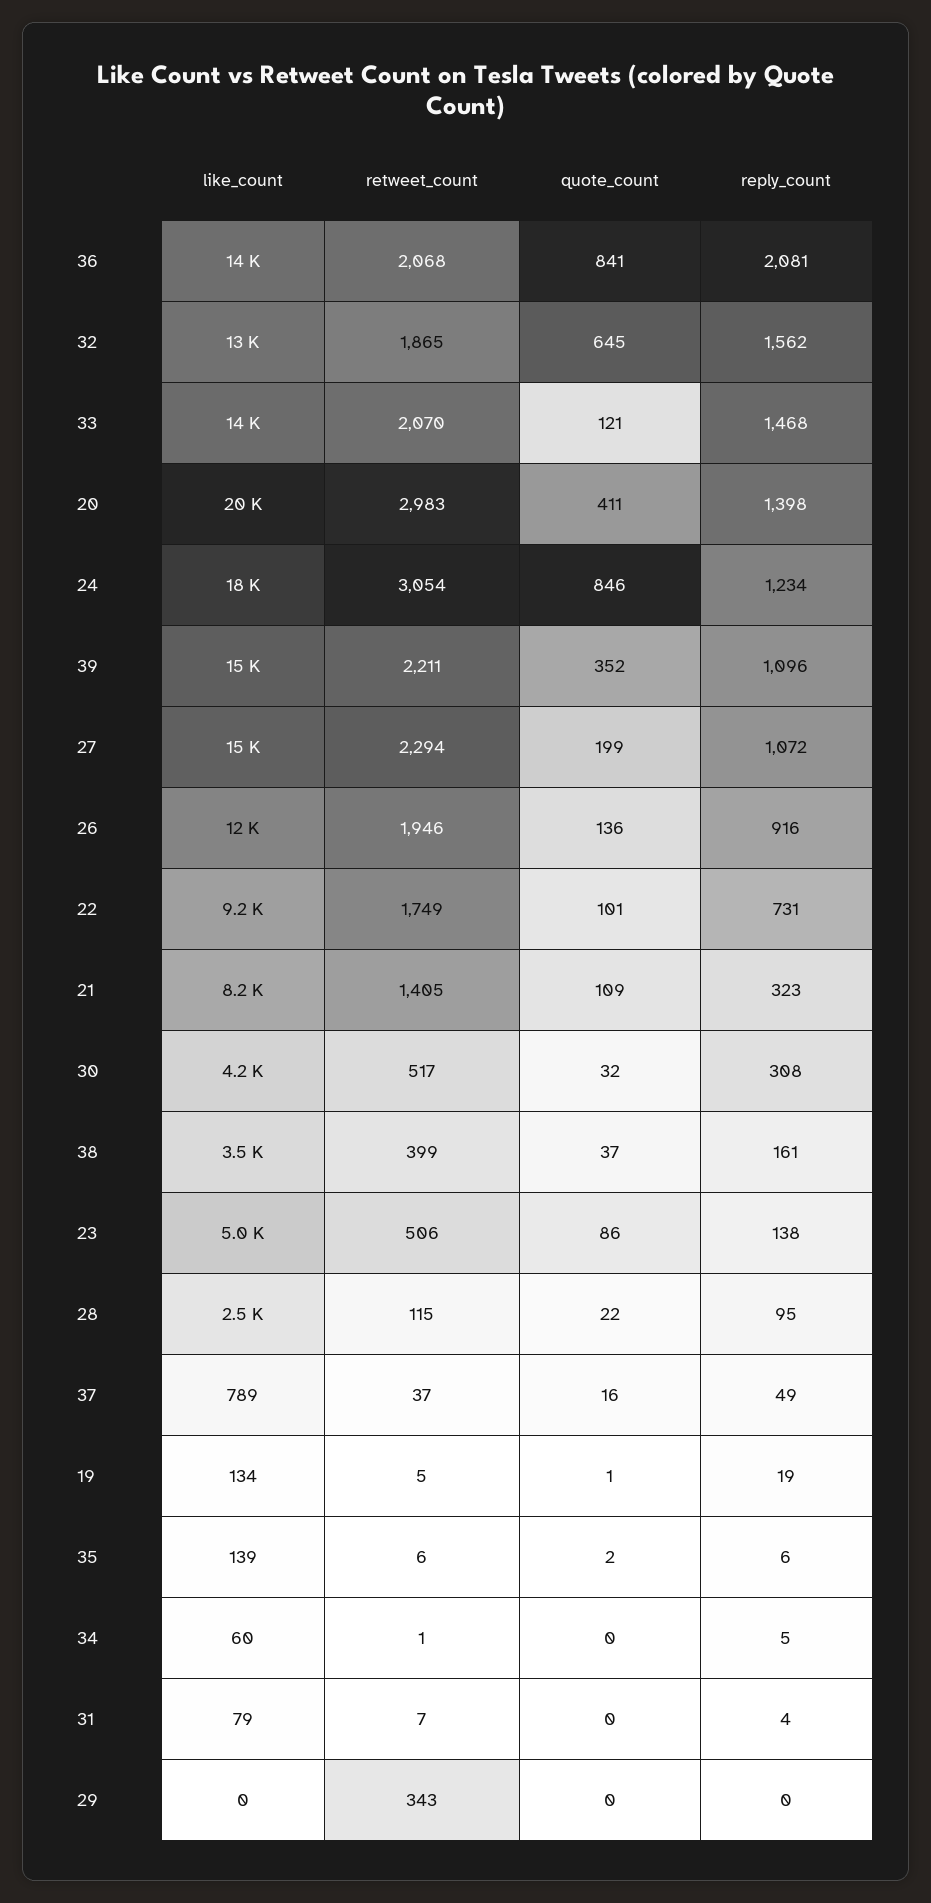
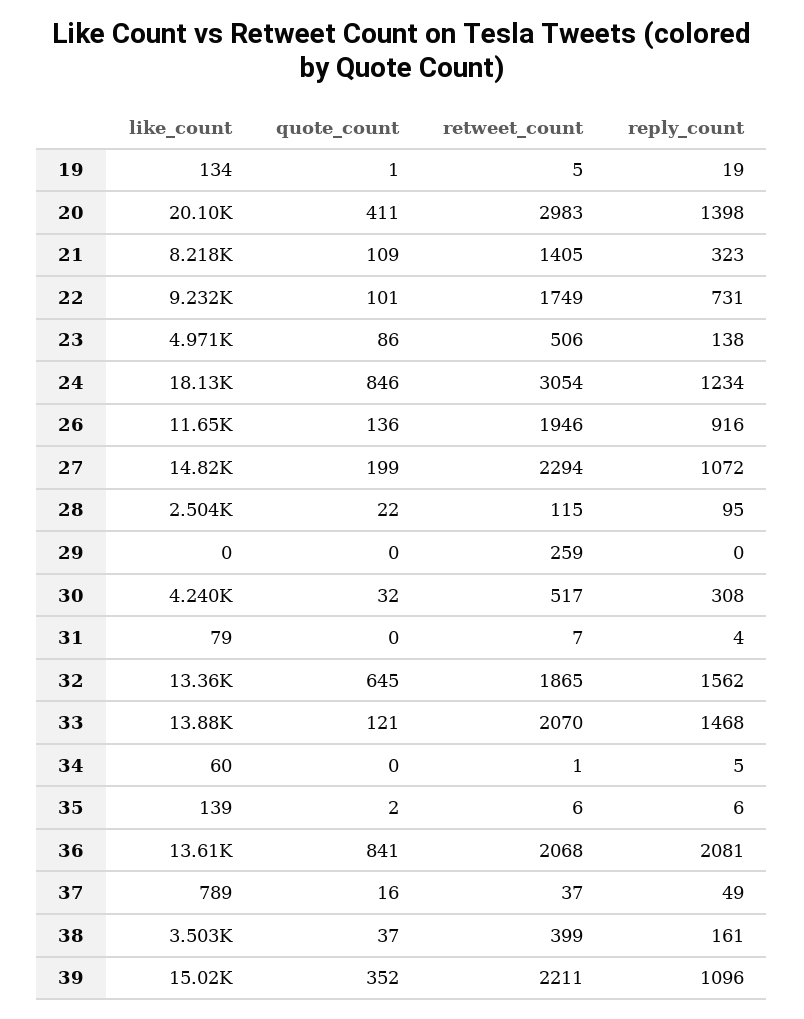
retweet_count, 29: 343 -> 259

